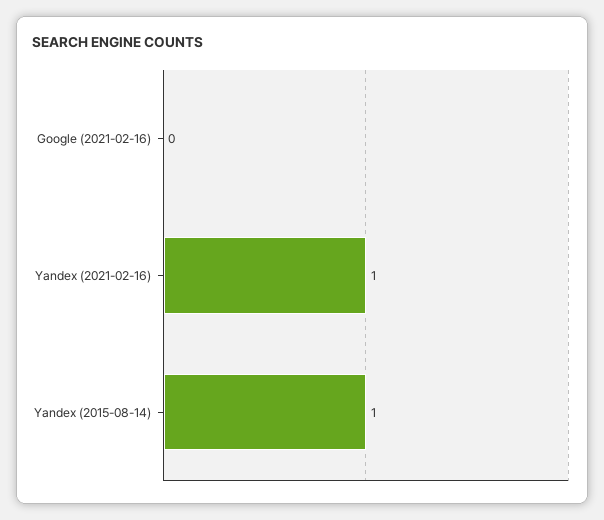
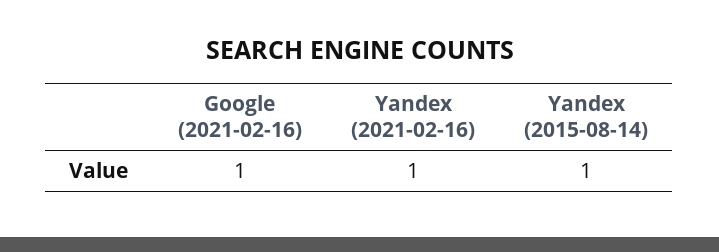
Google (2021-02-16): 0 -> 1

